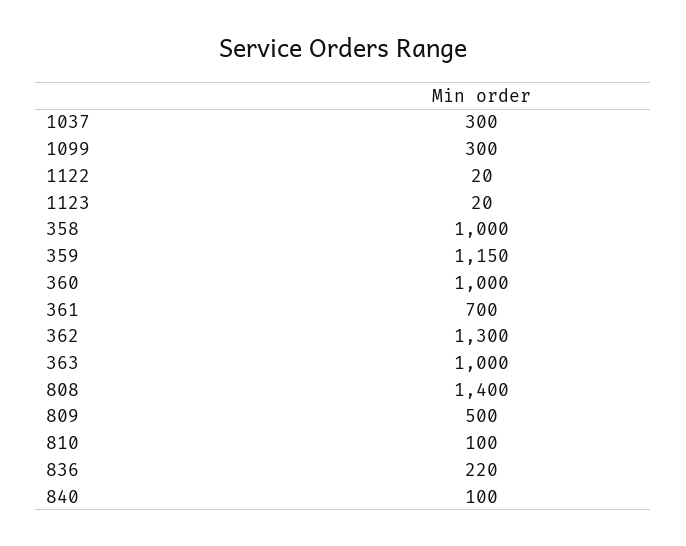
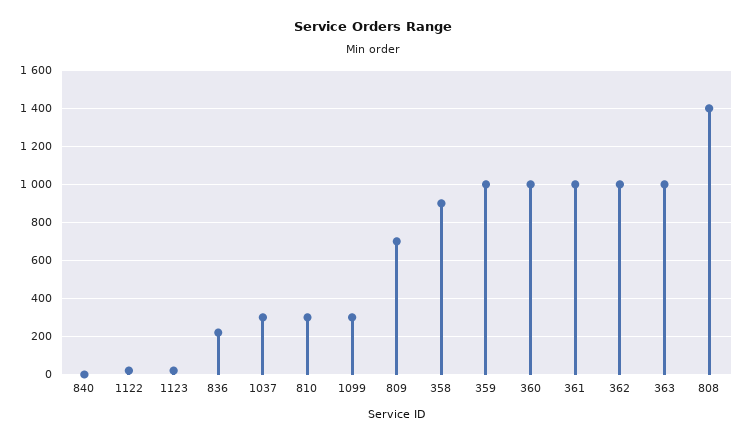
358: 1000 -> 900
359: 1150 -> 1000
361: 700 -> 1000
362: 1300 -> 1000
809: 500 -> 700
810: 100 -> 300
840: 100 -> 0

